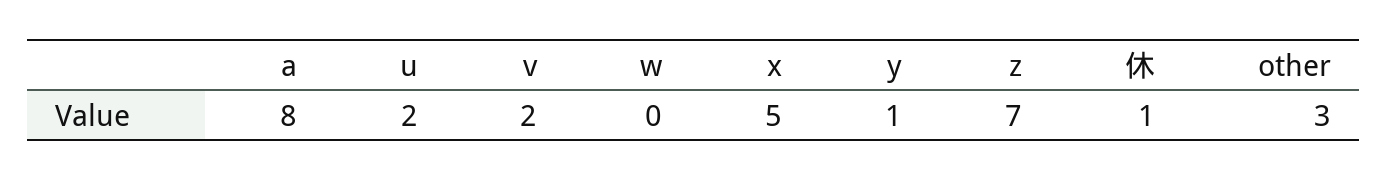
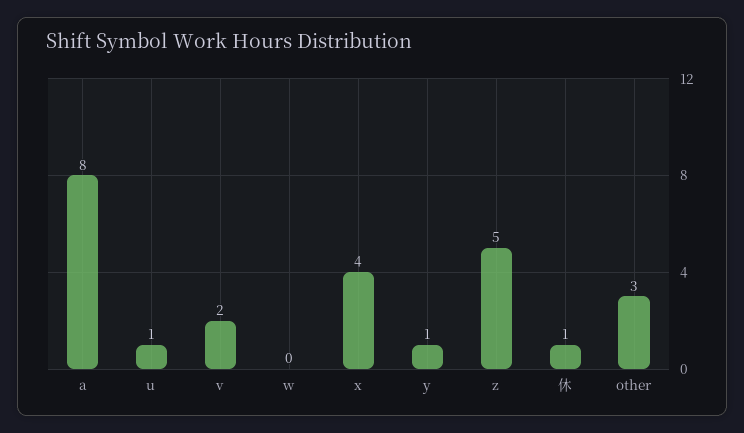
u: 2 -> 1
x: 5 -> 4
z: 7 -> 5

